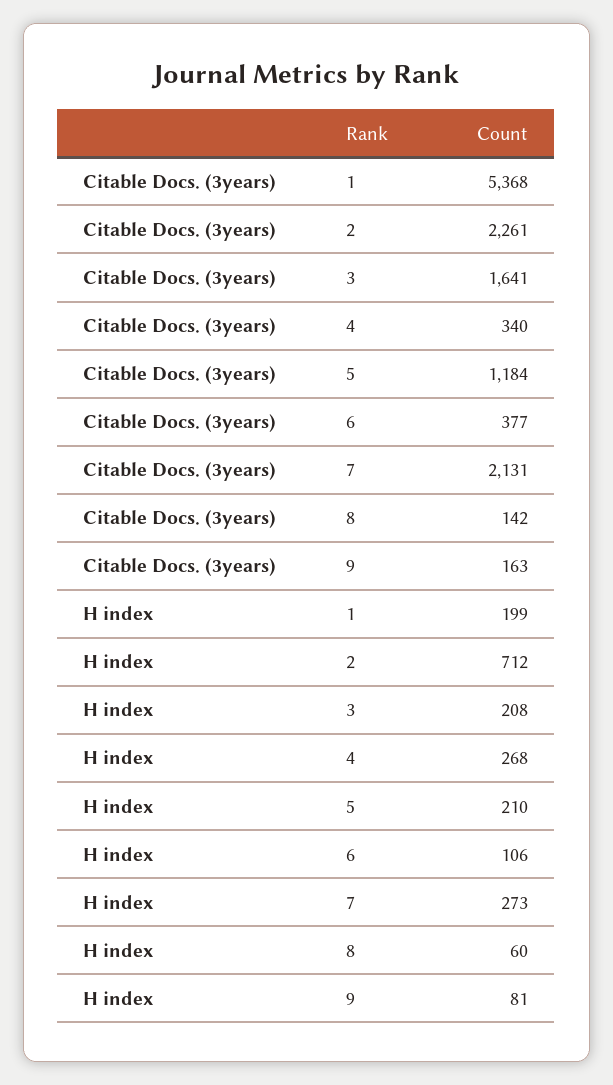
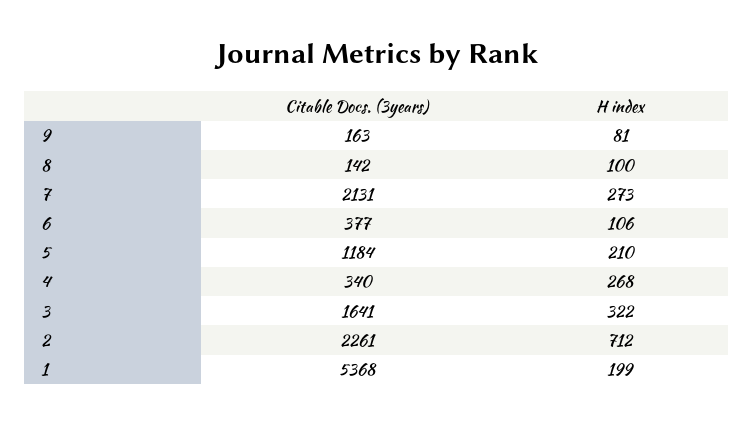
H index, 3: 208 -> 322
H index, 8: 60 -> 100

